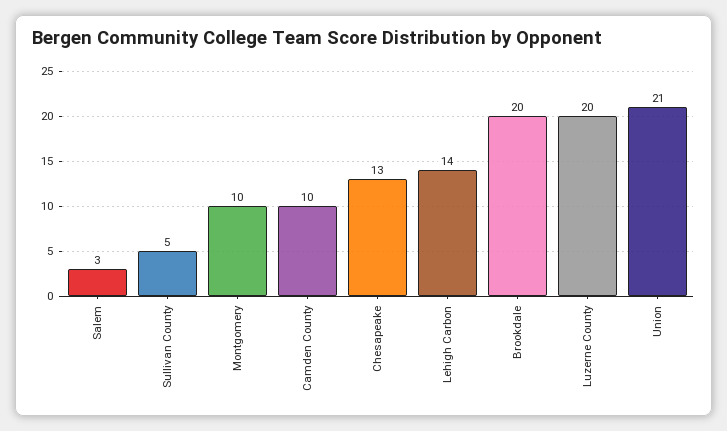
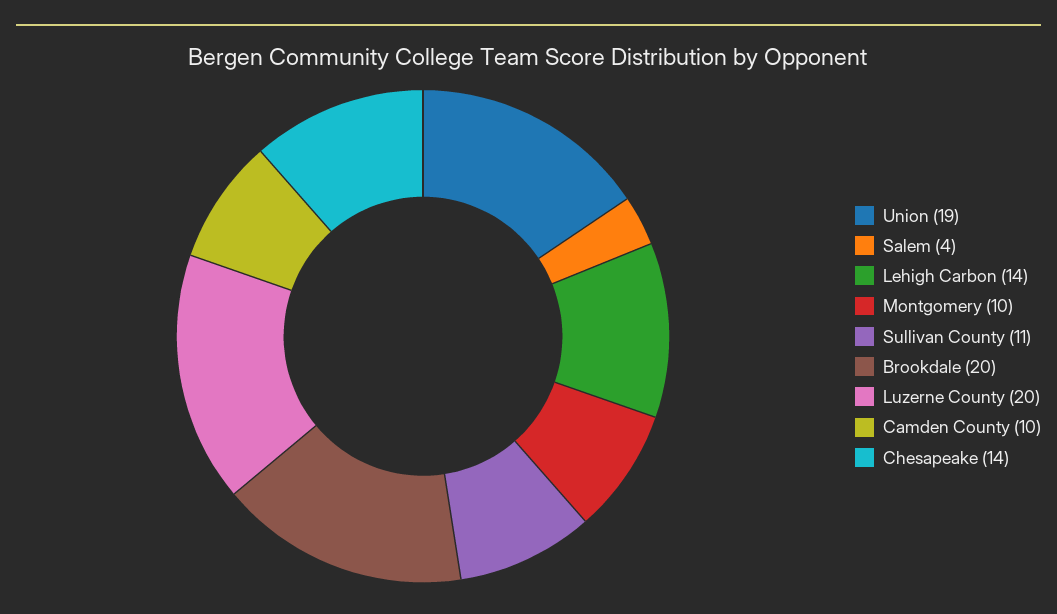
Salem: 3 -> 4
Sullivan County: 5 -> 11
Chesapeake: 13 -> 14
Union: 21 -> 19

